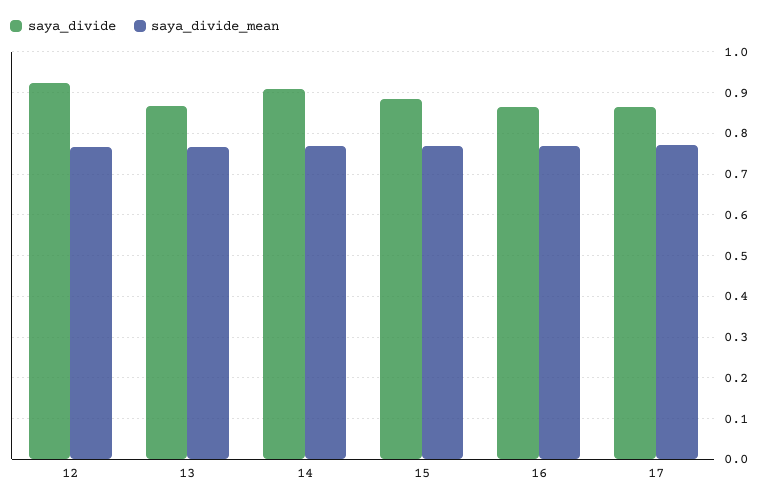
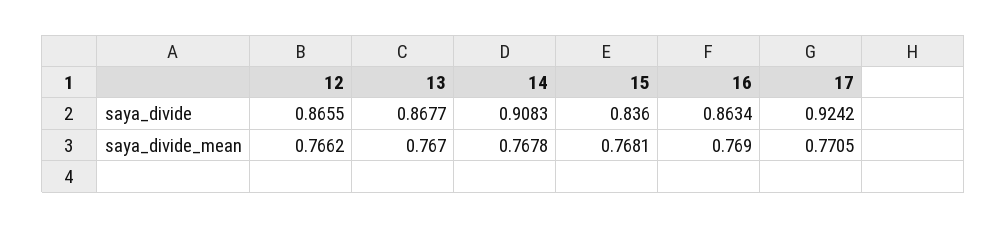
saya_divide, 12: 0.92 -> 0.8655
saya_divide, 15: 0.88 -> 0.836
saya_divide, 17: 0.86 -> 0.9242

